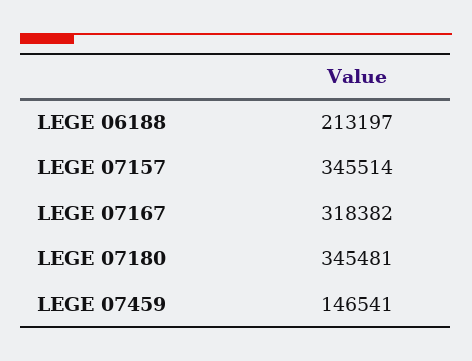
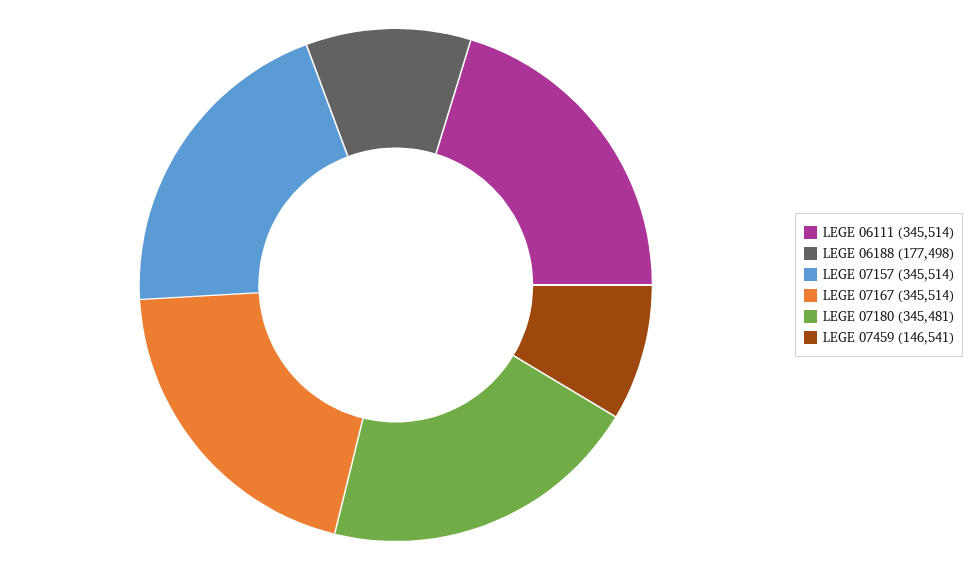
LEGE 06188: 213197 -> 177498
LEGE 07167: 318382 -> 345514
LEGE 06111: none -> 345514

